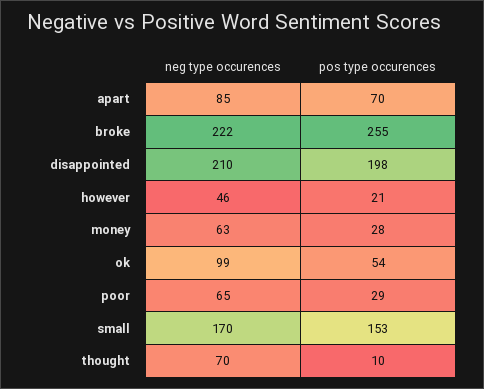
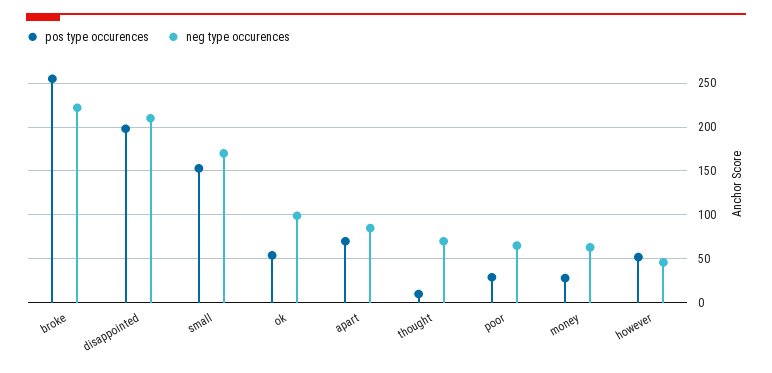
pos type occurences, however: 21 -> 50

